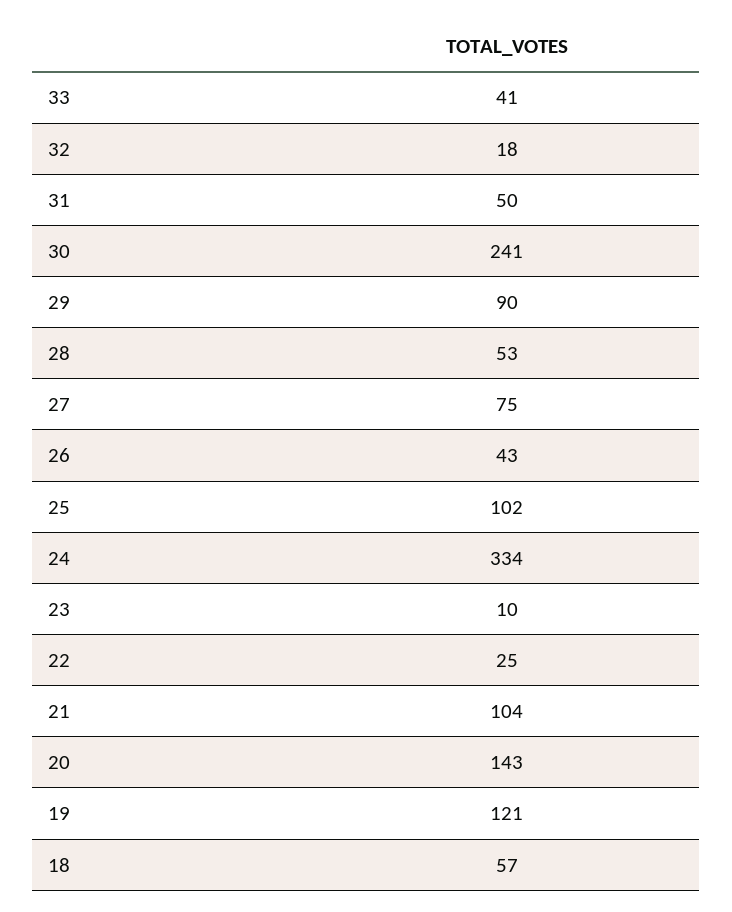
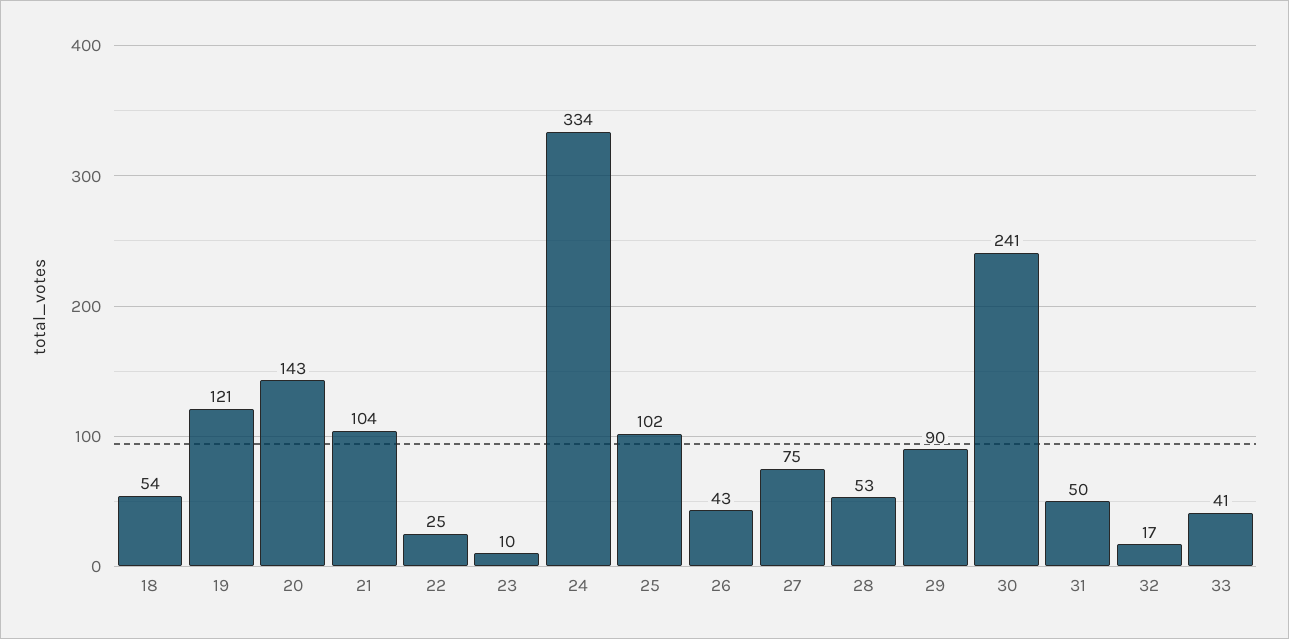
32: 18 -> 17
18: 57 -> 54

